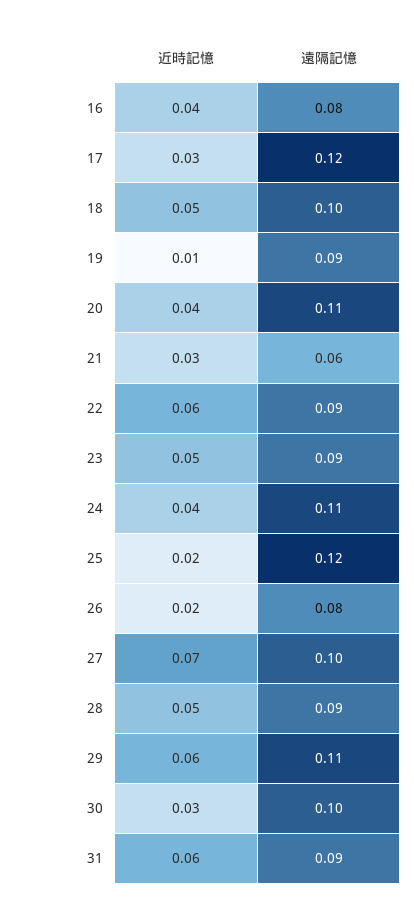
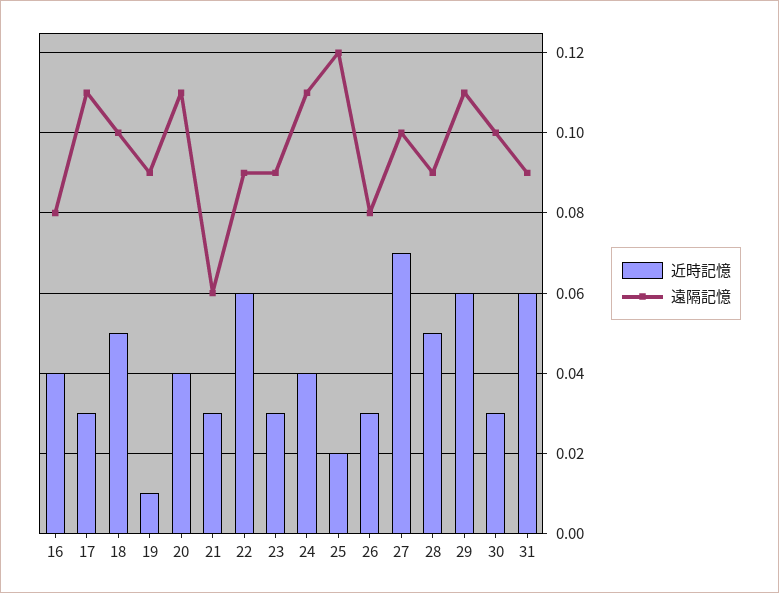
遠隔記憶, 17: 0.12 -> 0.11
近時記憶, 23: 0.05 -> 0.03
近時記憶, 26: 0.02 -> 0.03

